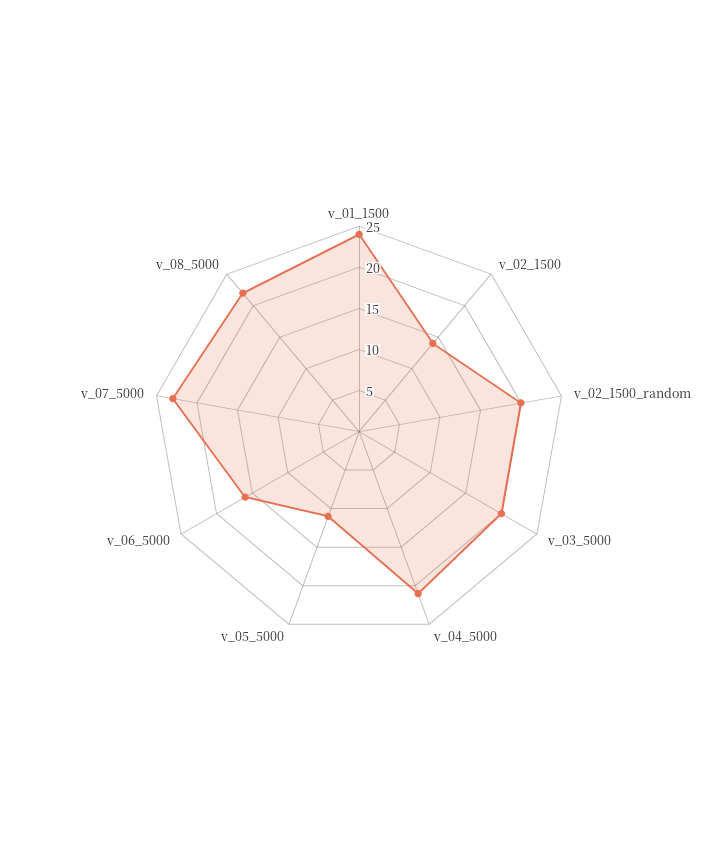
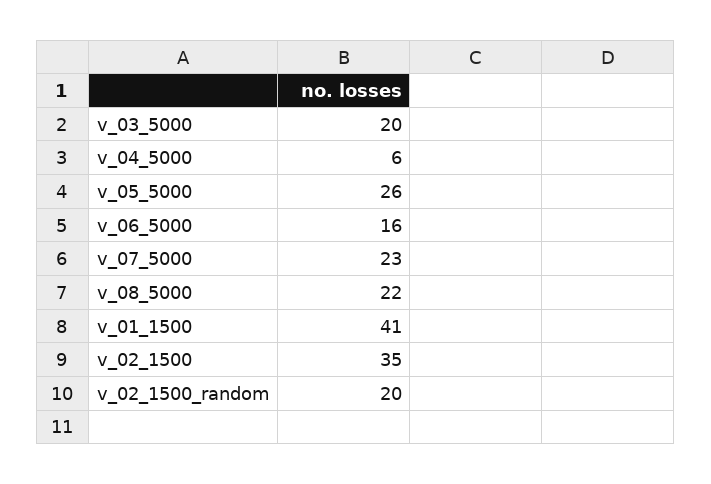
v_01_1500: 24 -> 41
v_02_1500: 14 -> 35
v_04_5000: 21 -> 6
v_05_5000: 11 -> 26

